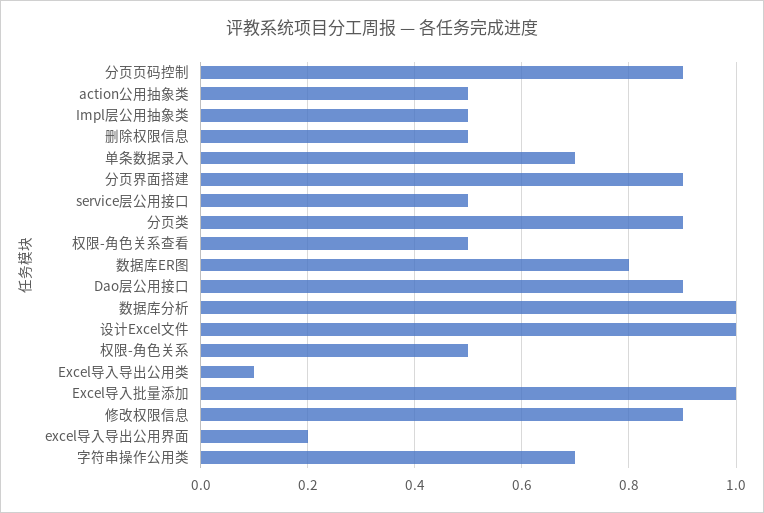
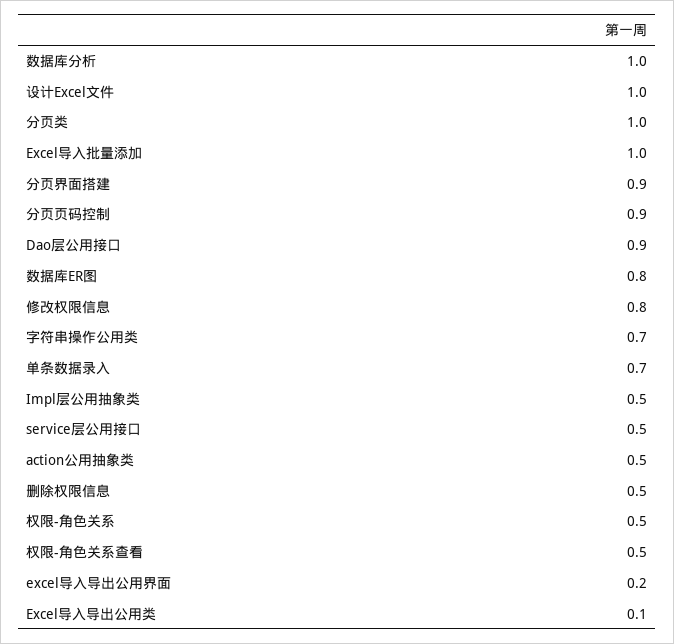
分页类: 0.9 -> 1
修改权限信息: 0.9 -> 0.8

